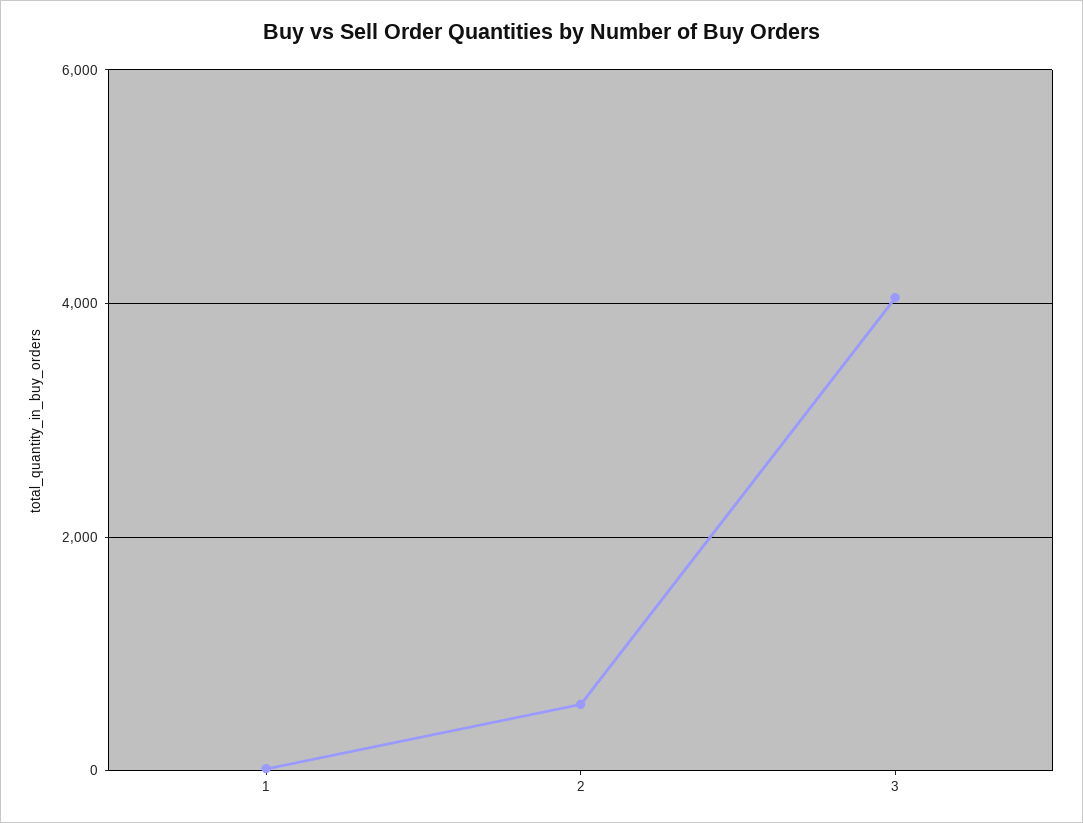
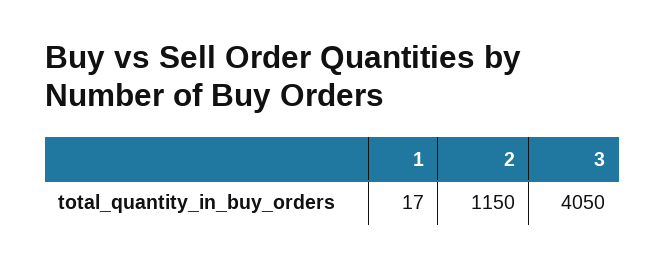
2: 600 -> 1150

